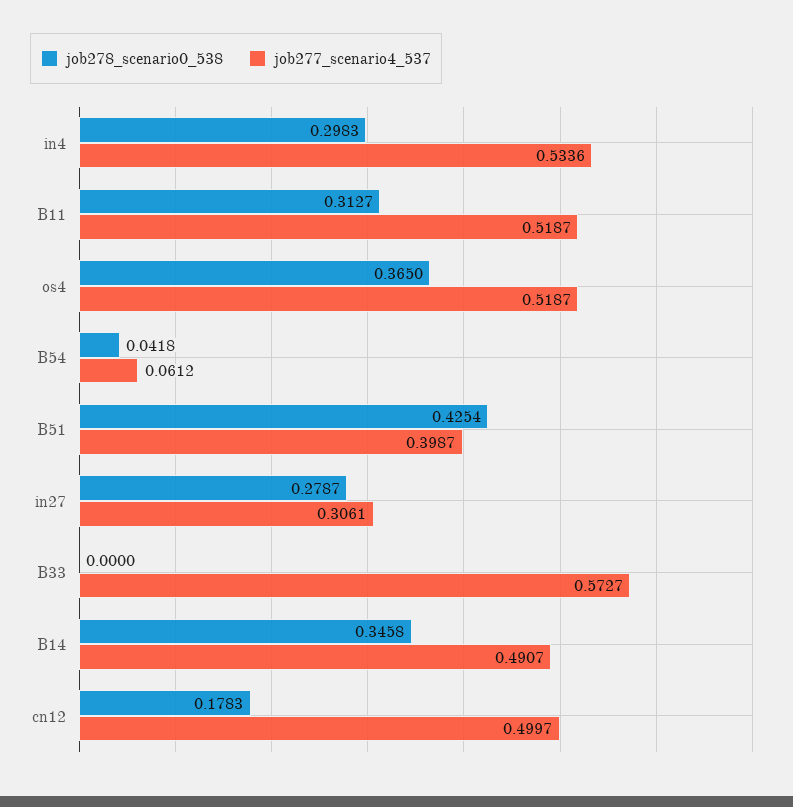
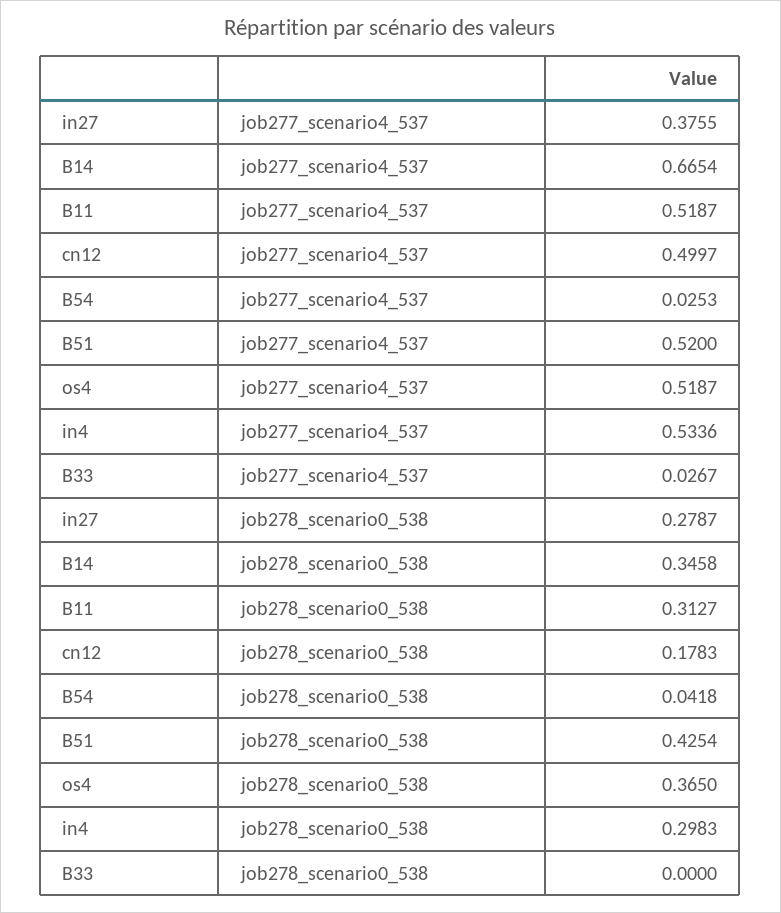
job277_scenario4_537, B54: 0.0612 -> 0.0253
job277_scenario4_537, B51: 0.3987 -> 0.52
job277_scenario4_537, in27: 0.3061 -> 0.3755
job277_scenario4_537, B33: 0.5727 -> 0.0267
job277_scenario4_537, B14: 0.4907 -> 0.6654

